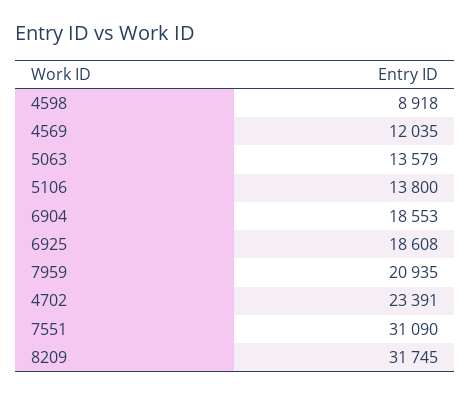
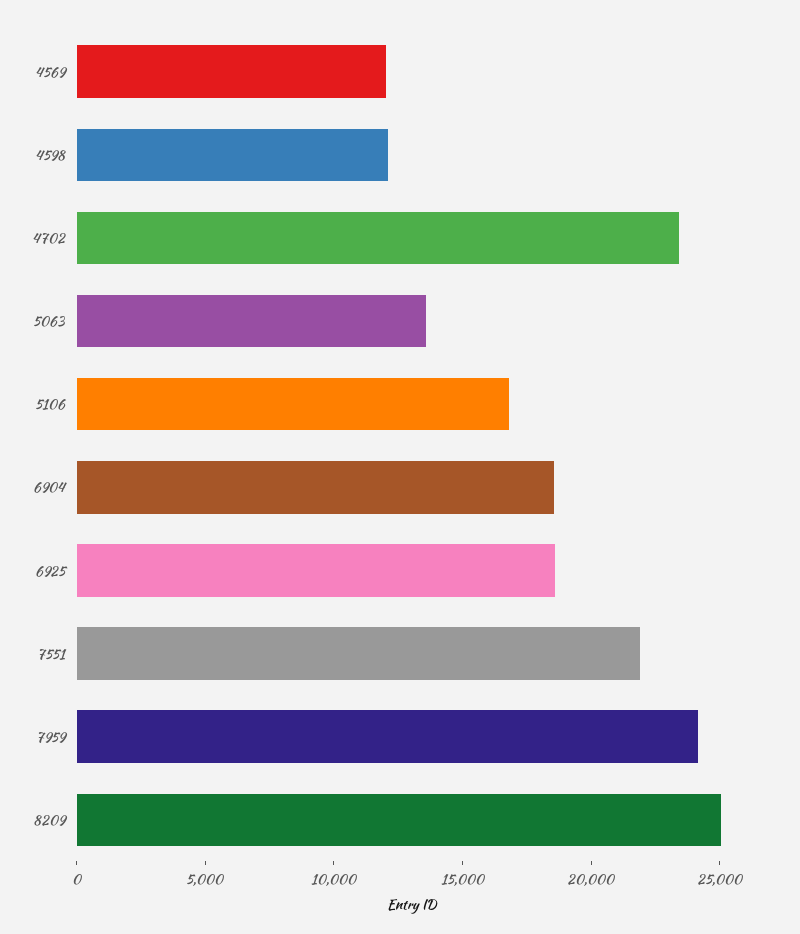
4598: 8918 -> 12000
5106: 13800 -> 17000
7959: 20935 -> 24000
7551: 31090 -> 22000
8209: 31745 -> 25000

